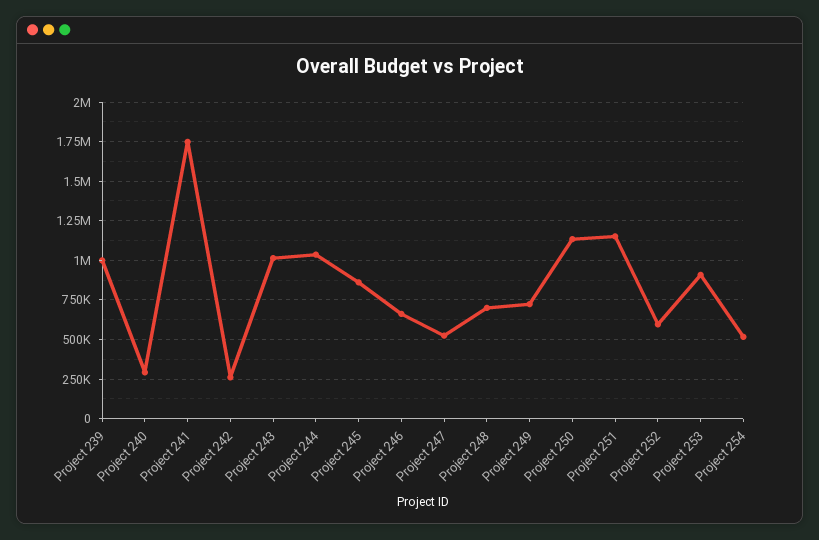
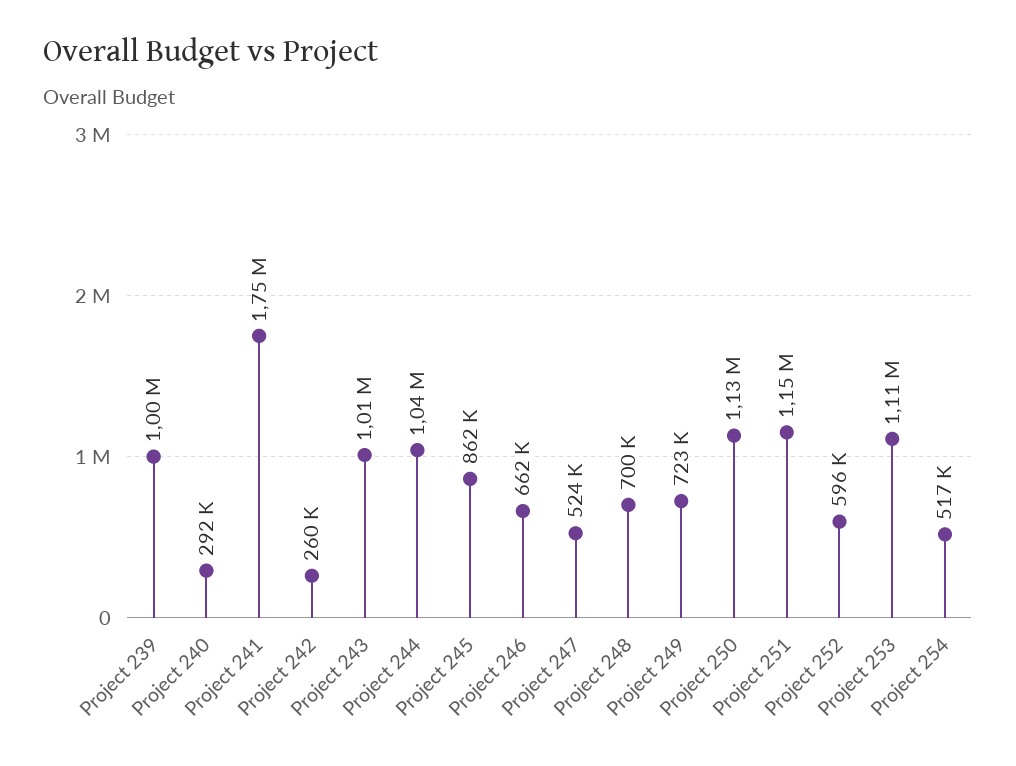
Project 253: 900000 -> 1110000

